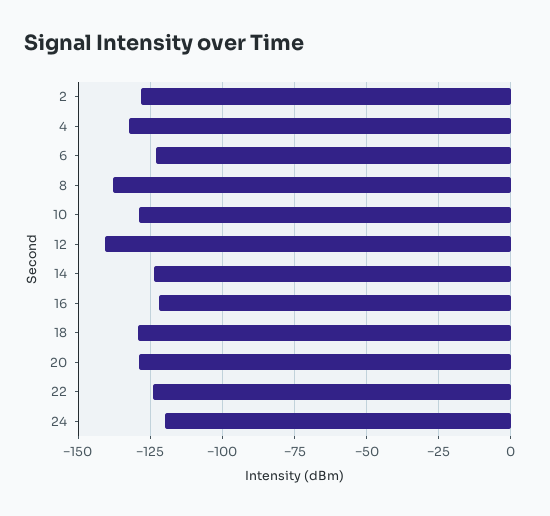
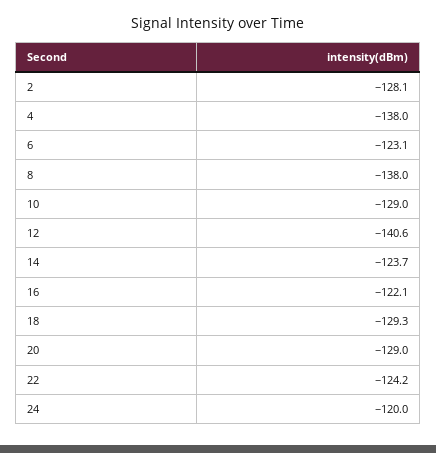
4: -132.5 -> -138

